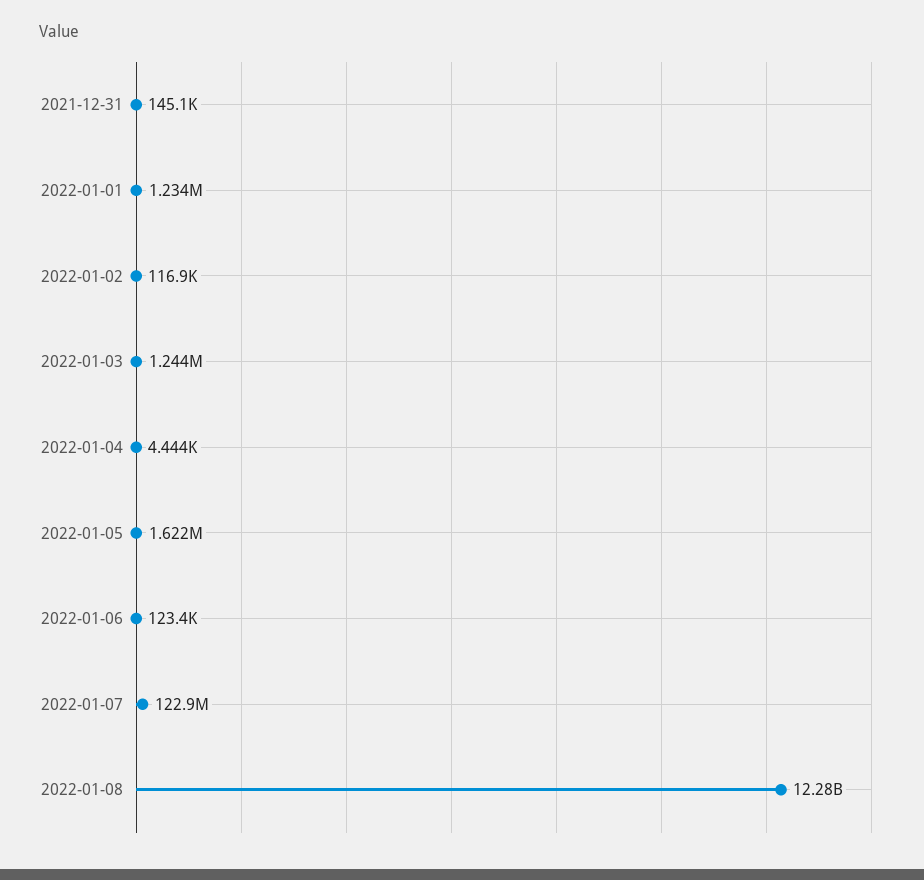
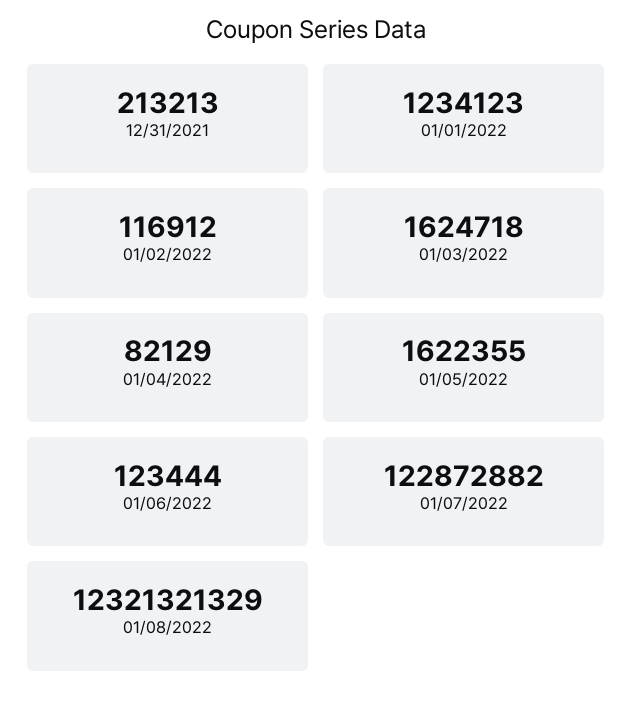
2021-12-31: 145100 -> 213213
2022-01-03: 1244000 -> 1624718
2022-01-04: 4444 -> 82129
2022-01-08: 12280000000 -> 12321321329

